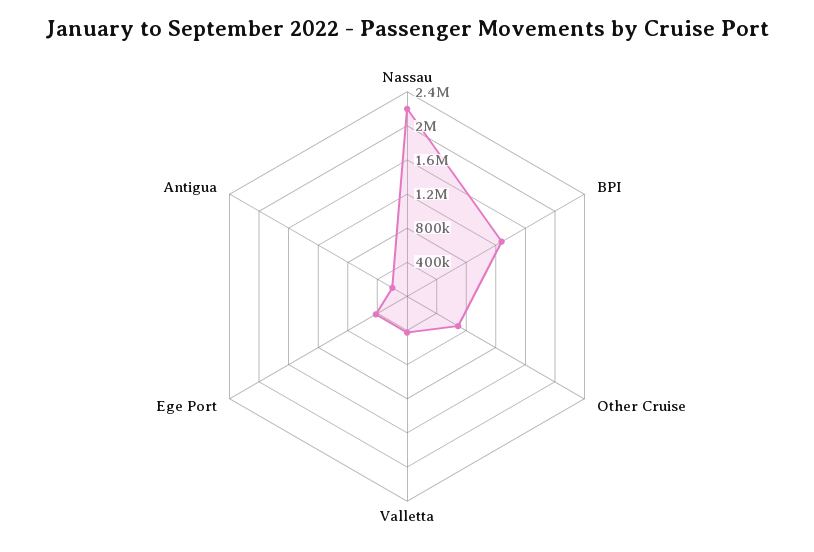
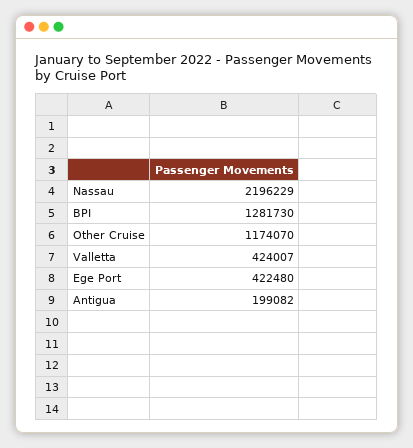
Other Cruise: 700000 -> 1174070

